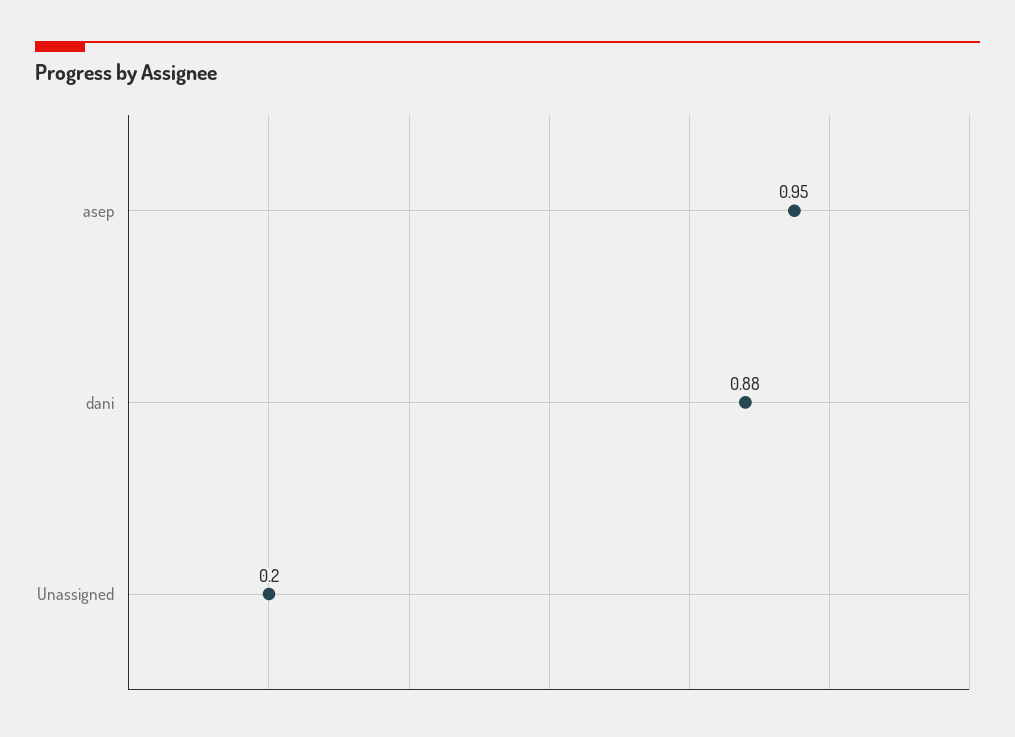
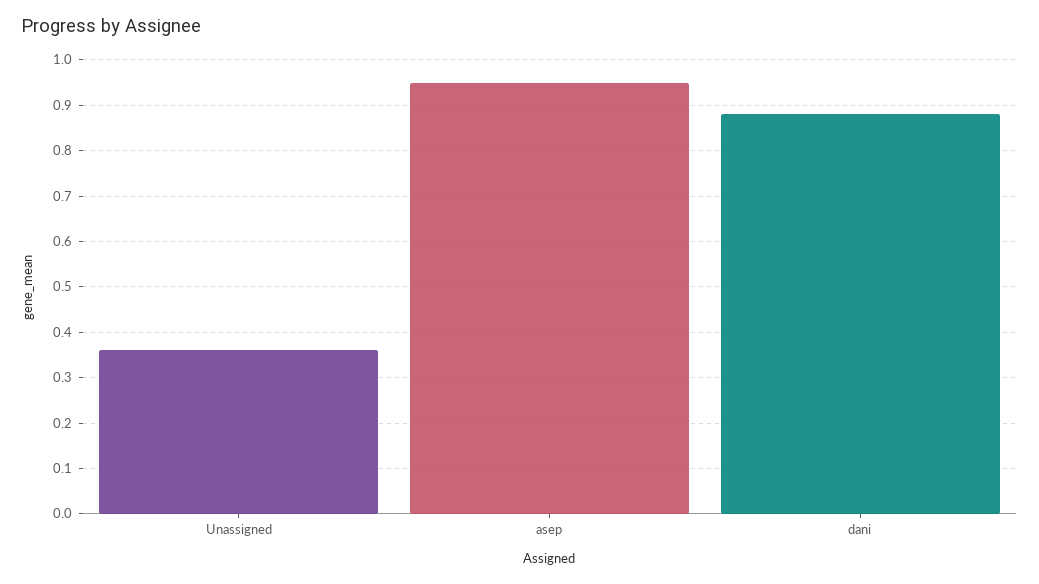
Unassigned: 0.2 -> 0.35

